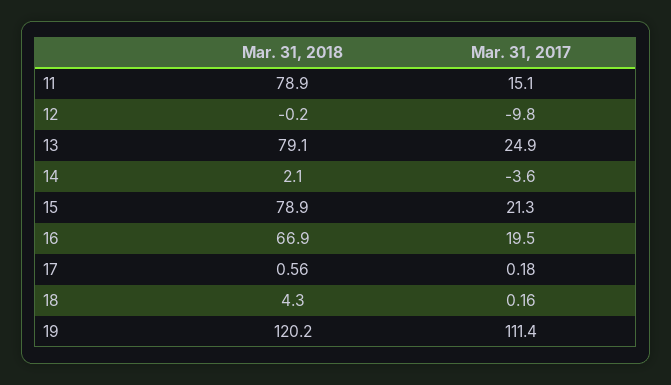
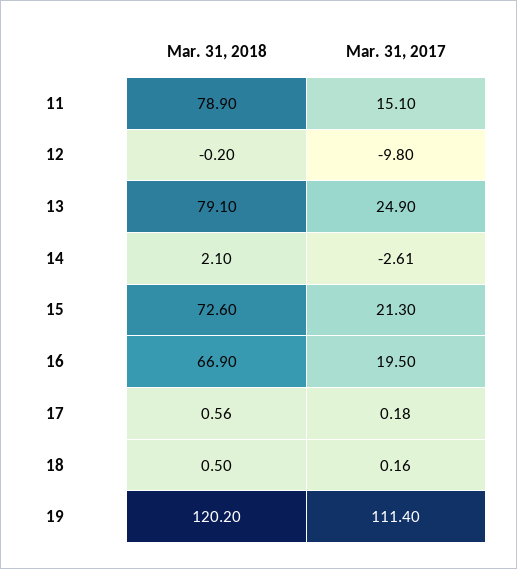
Mar. 31, 2017, 14: -3.6 -> -2.61
Mar. 31, 2018, 15: 78.9 -> 72.6
Mar. 31, 2018, 18: 4.3 -> 0.5

